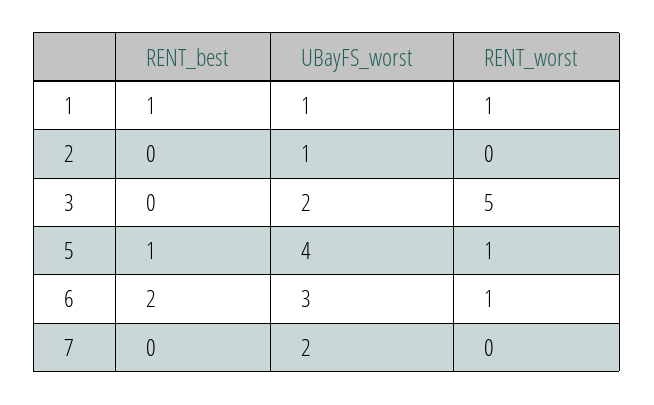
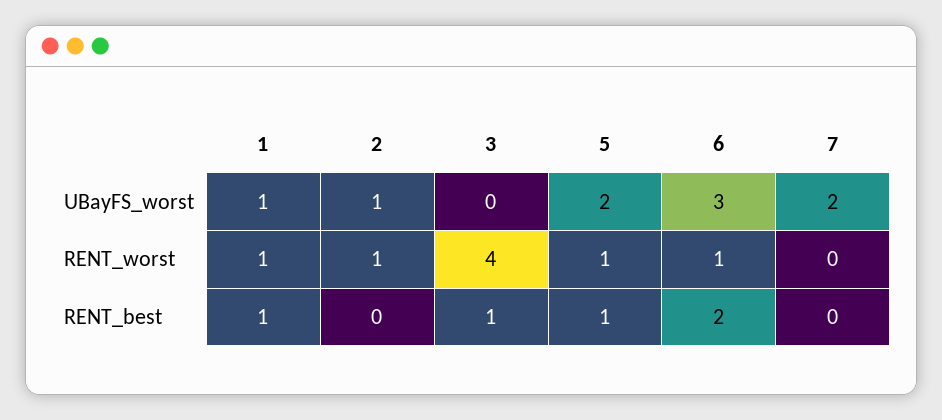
RENT_worst, 2: 0 -> 1
RENT_best, 3: 0 -> 1
UBayFS_worst, 3: 2 -> 0
RENT_worst, 3: 5 -> 4
UBayFS_worst, 5: 4 -> 2

